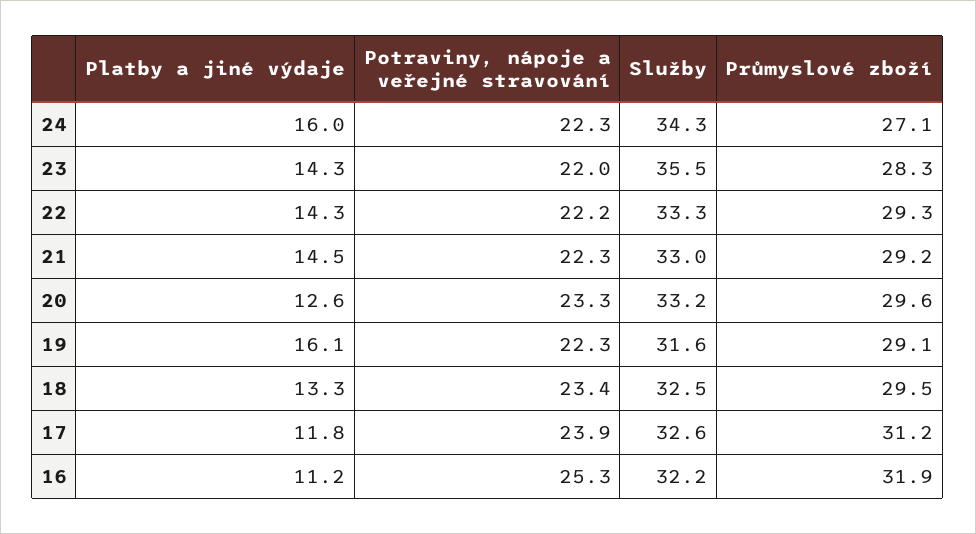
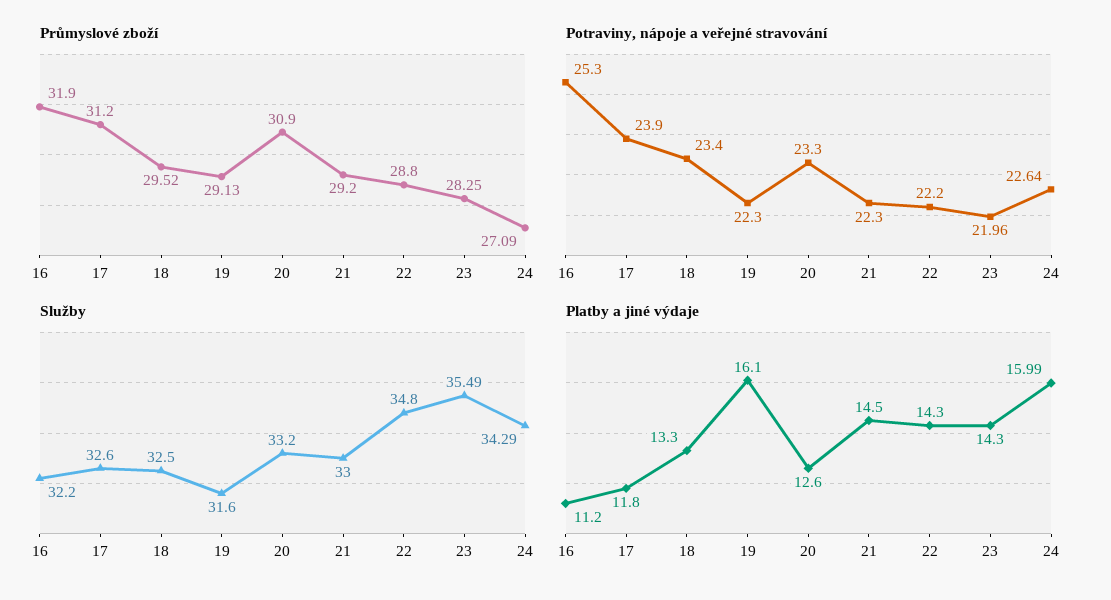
Potraviny, nápoje a veřejné stravování, 24: 22.3 -> 22.64
Služby, 22: 33.3 -> 34.8
Průmyslové zboží, 22: 29.3 -> 28.8
Průmyslové zboží, 20: 29.6 -> 30.9

